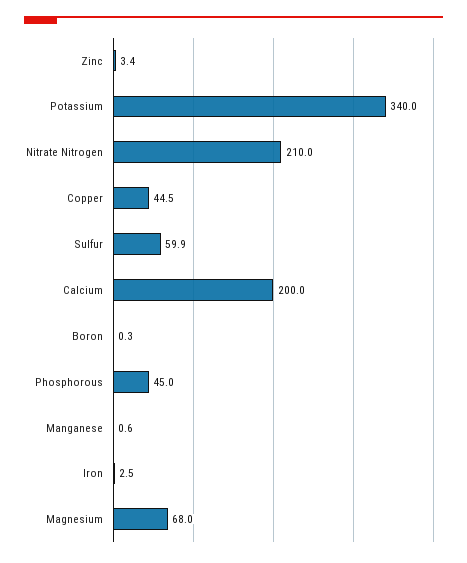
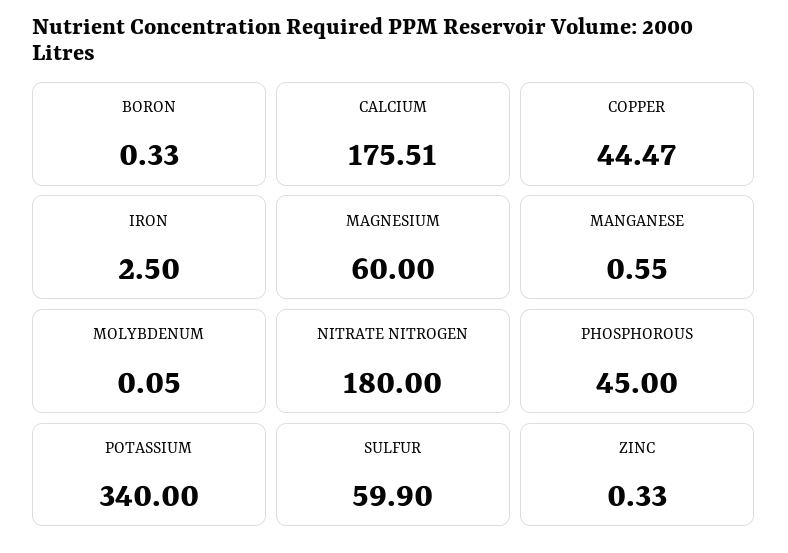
Zinc: 3.4 -> 0.33
Nitrate Nitrogen: 210 -> 180
Calcium: 200 -> 175.51
Magnesium: 68 -> 60
MOLYBDENUM: none -> 0.05

